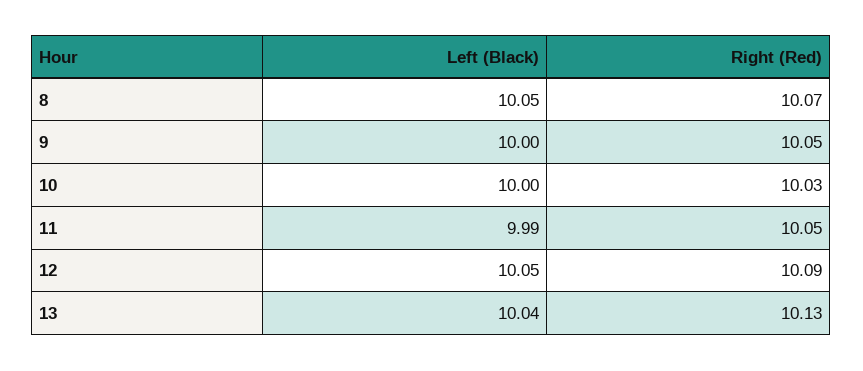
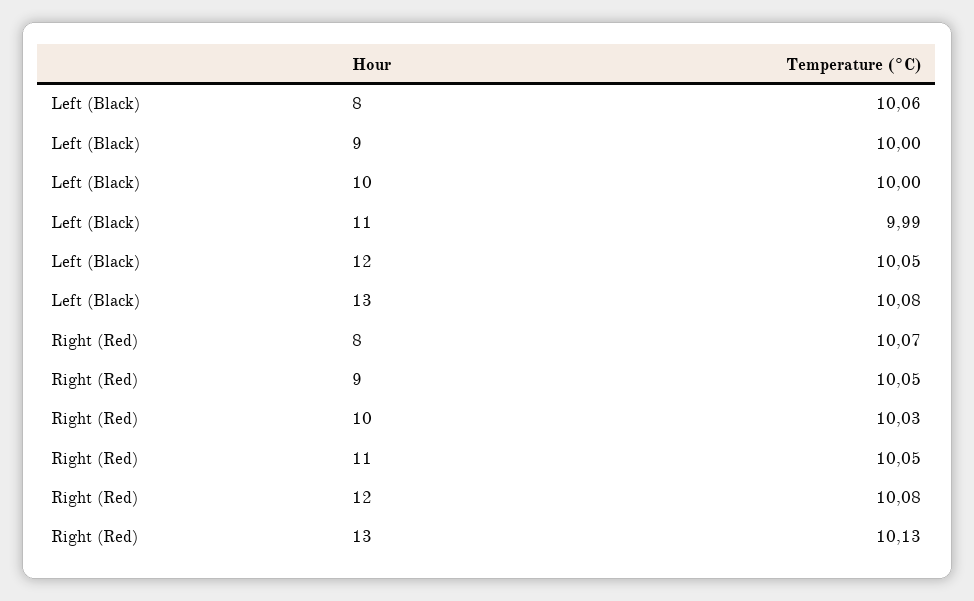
Left (Black), 8: 10.05 -> 10.06
Right (Red), 12: 10.09 -> 10.08
Left (Black), 13: 10.04 -> 10.08

